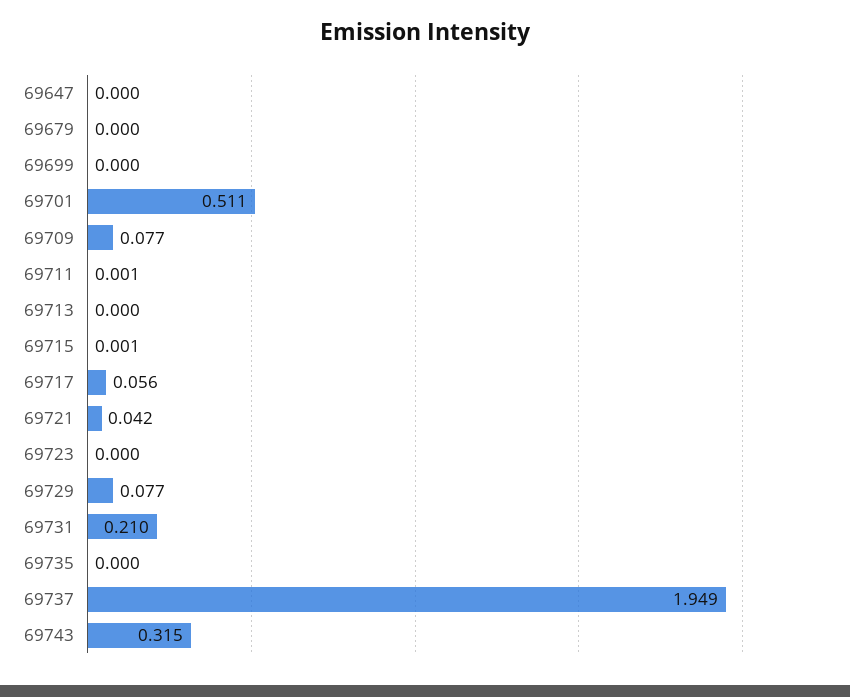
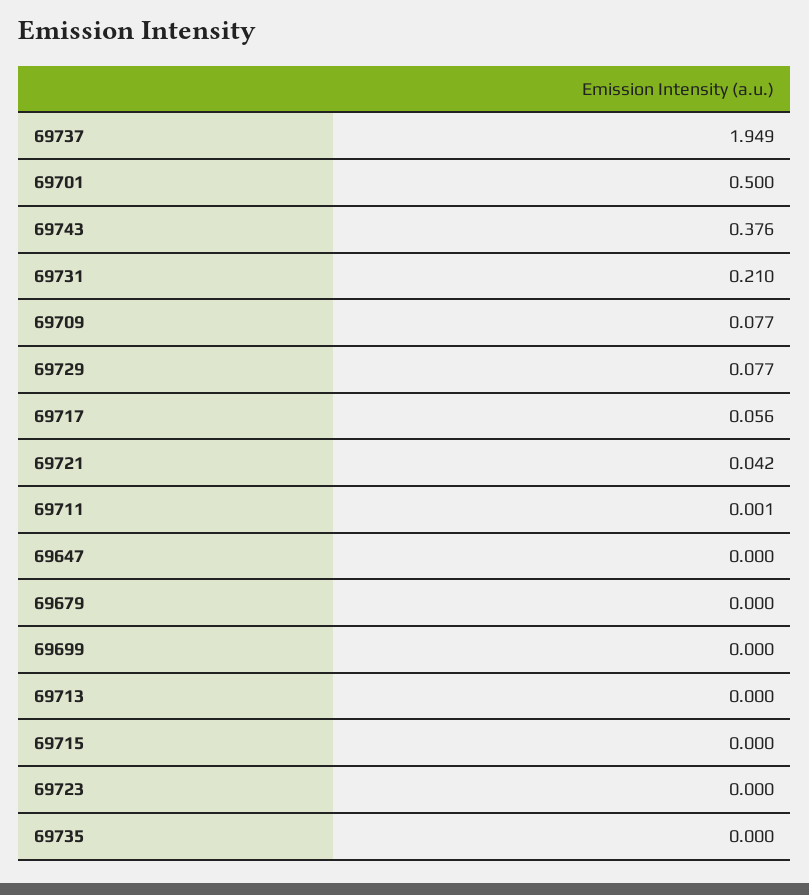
69701: 0.511 -> 0.5
69715: 0.001 -> 0
69743: 0.315 -> 0.376

